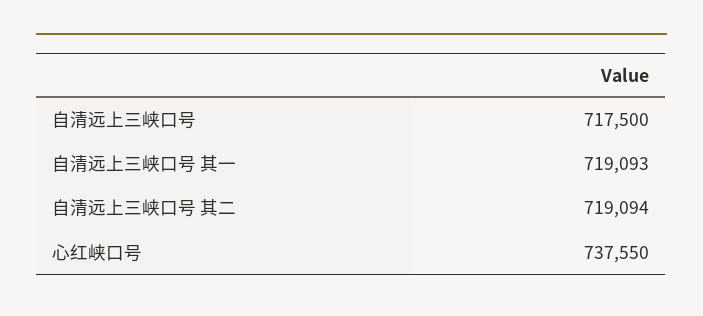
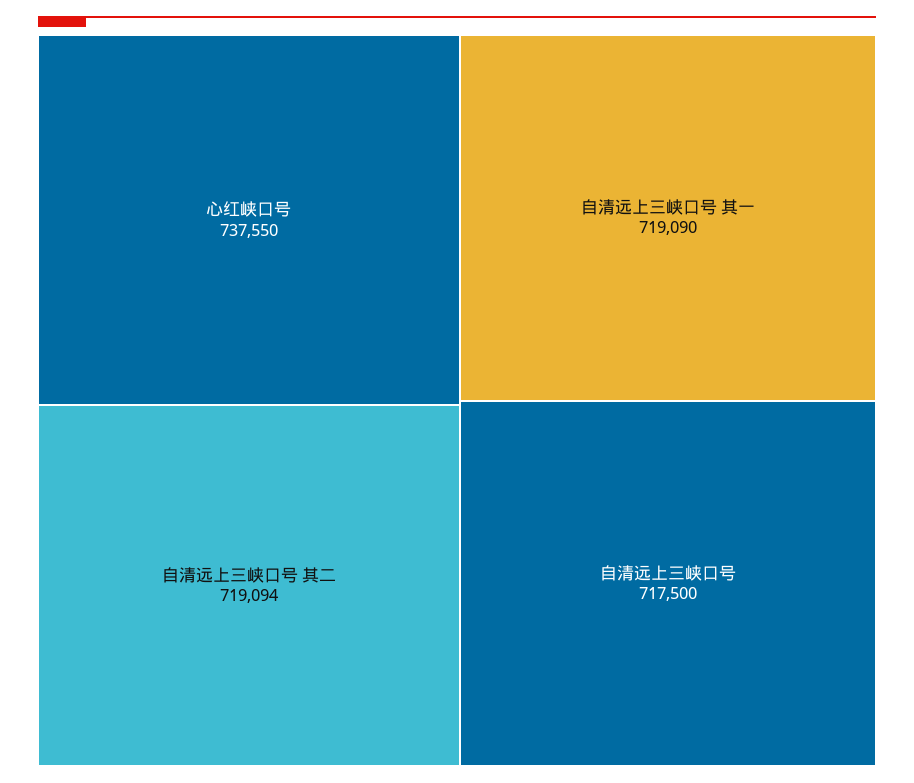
自清远上三峡口号 其一: 719093 -> 719090

